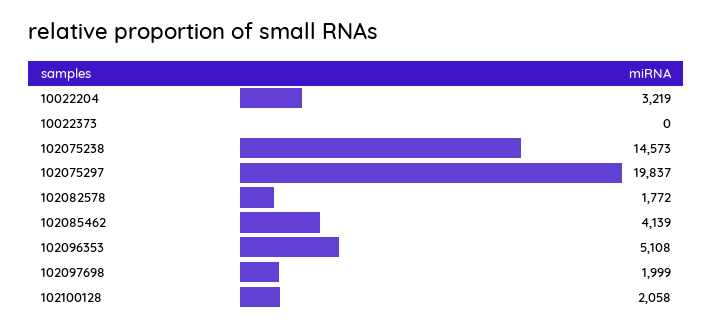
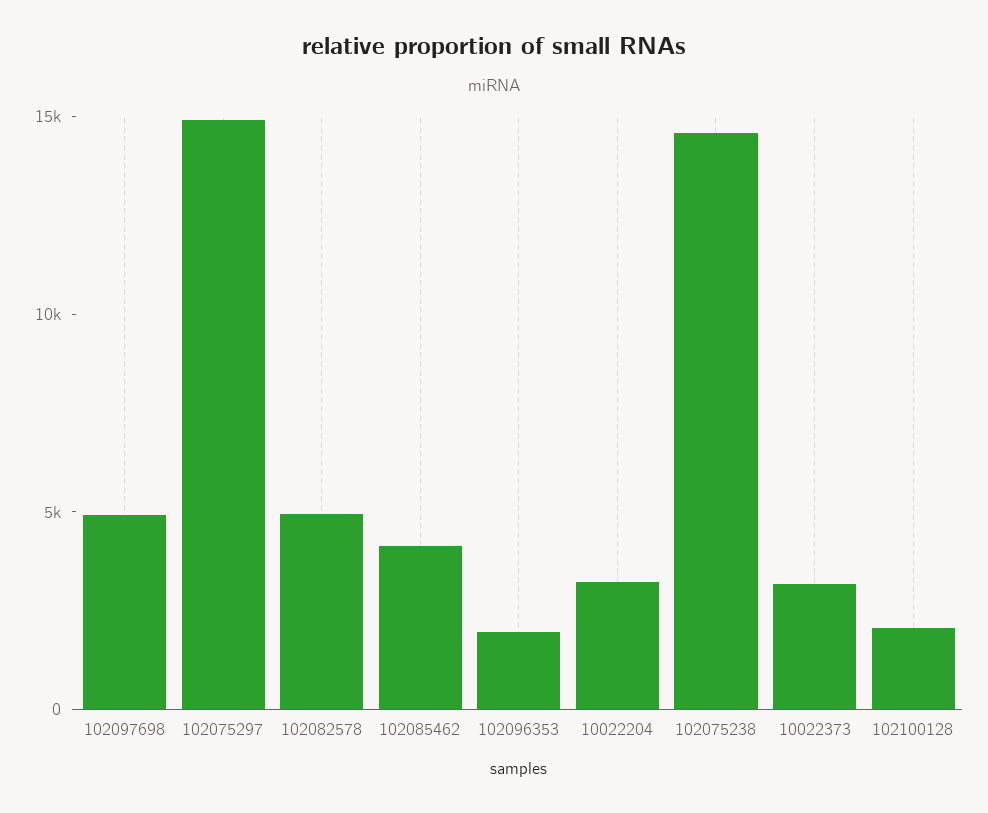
10022373: 0 -> 3000
102075297: 19837 -> 15000
102082578: 1772 -> 5000
102096353: 5108 -> 2000
102097698: 1999 -> 5000

